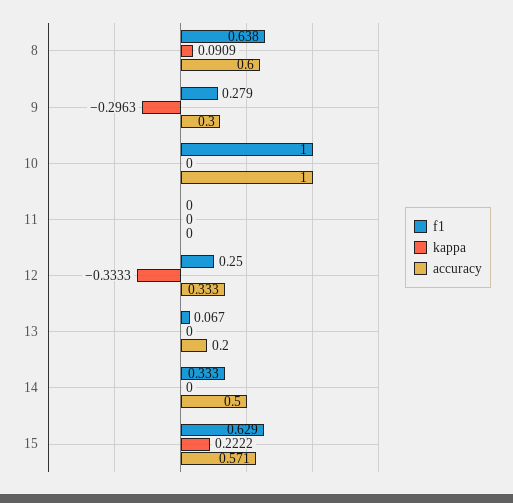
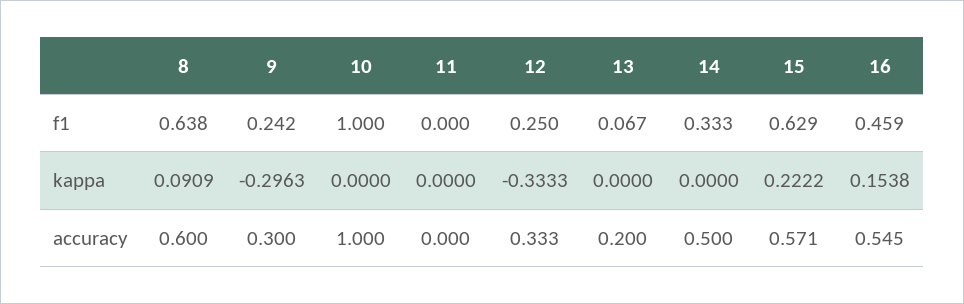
f1, 9: 0.279 -> 0.242
f1, 16: none -> 0.459
kappa, 16: none -> 0.1538
accuracy, 16: none -> 0.545

